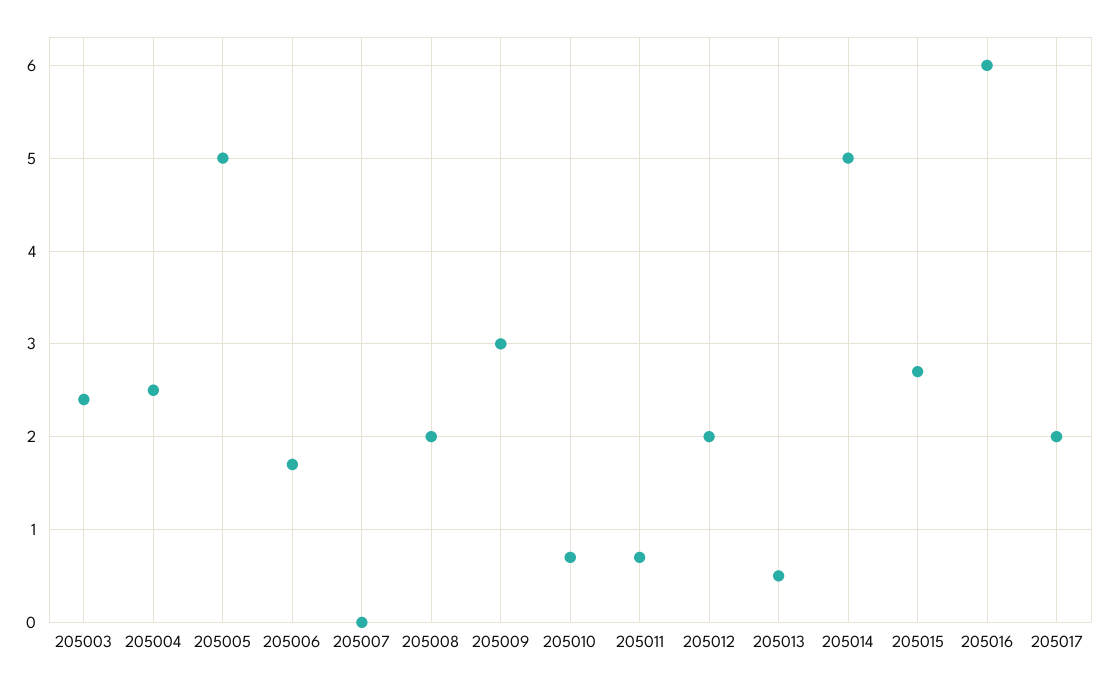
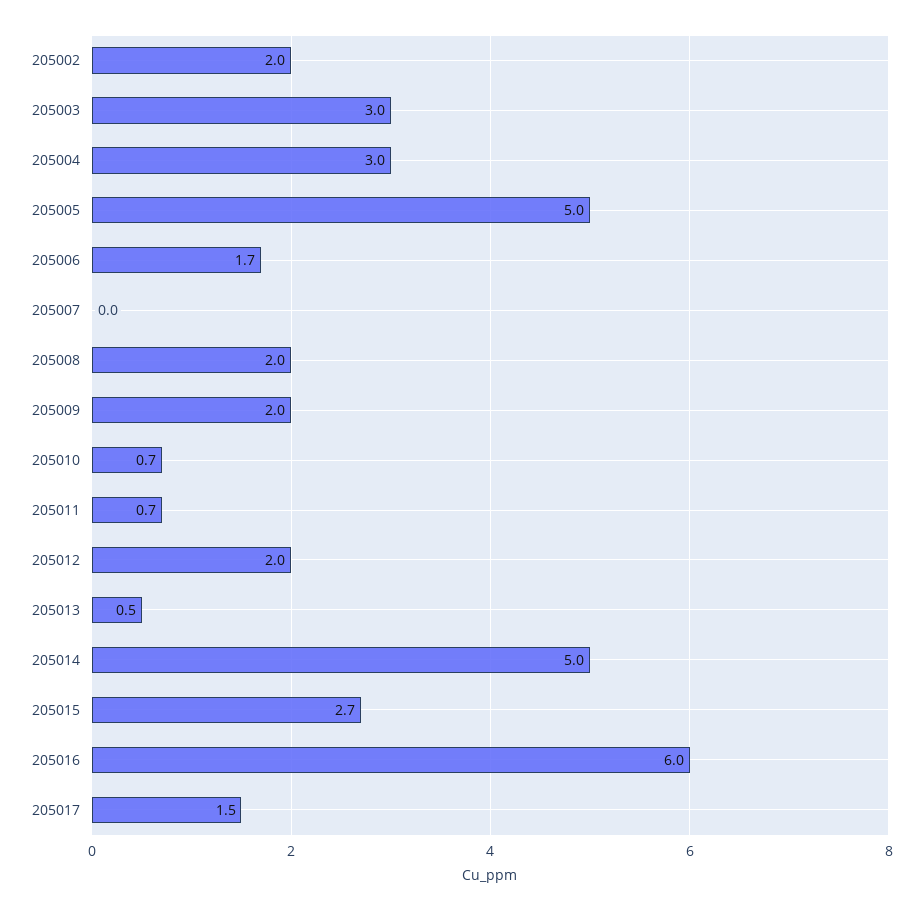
205003: 2.4 -> 3
205004: 2.5 -> 3
205009: 3 -> 2
205017: 2 -> 1.5
205002: none -> 2

